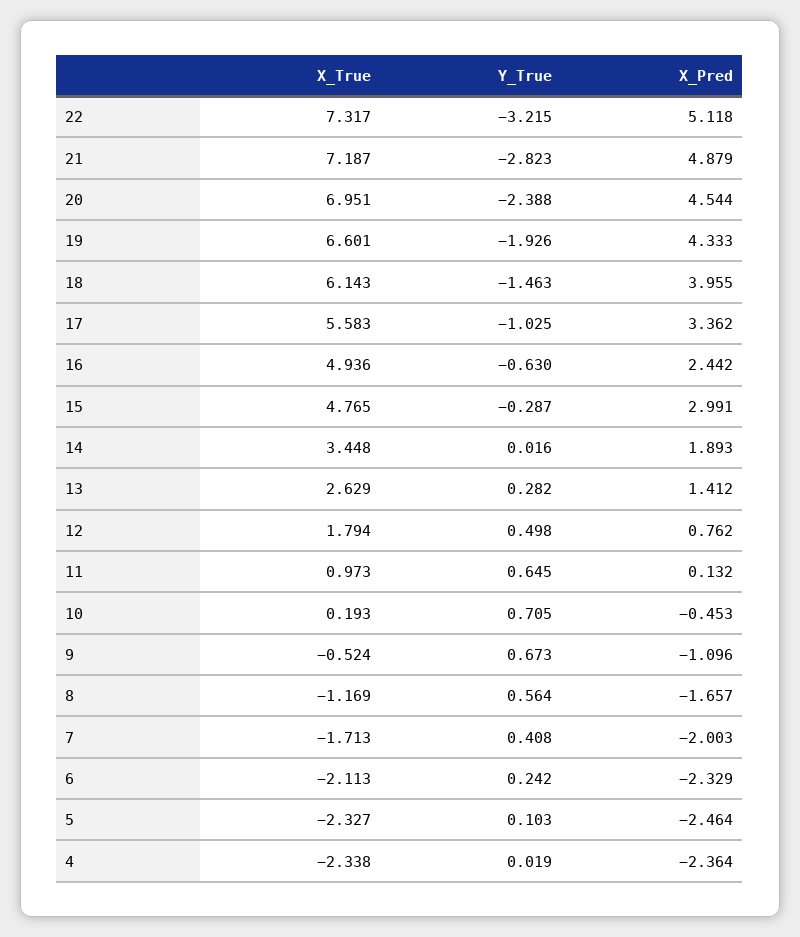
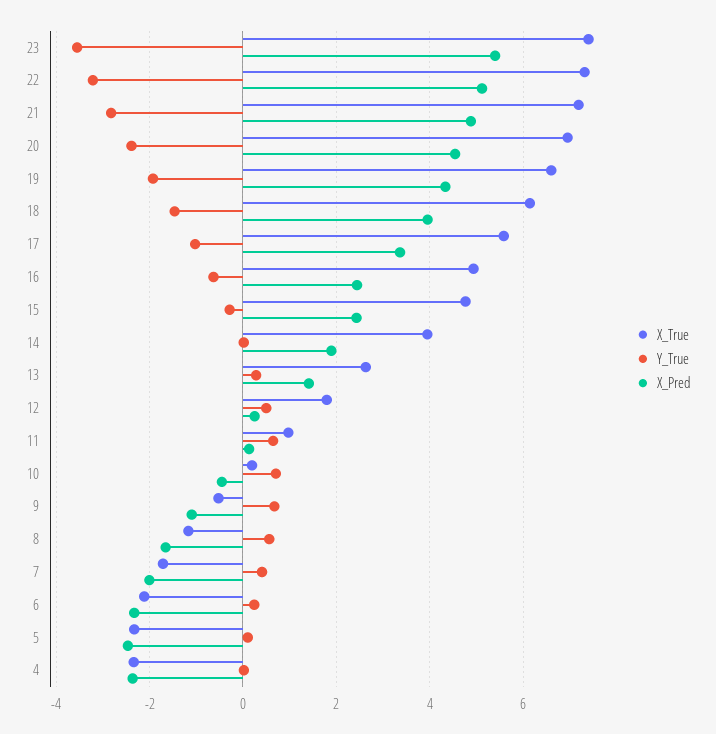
X_Pred, 15: 2.991 -> 2.4
X_True, 14: 3.448 -> 4
X_Pred, 12: 0.762 -> 0.2
X_True, 23: none -> 7.4
Y_True, 23: none -> -3.6
X_Pred, 23: none -> 5.4

